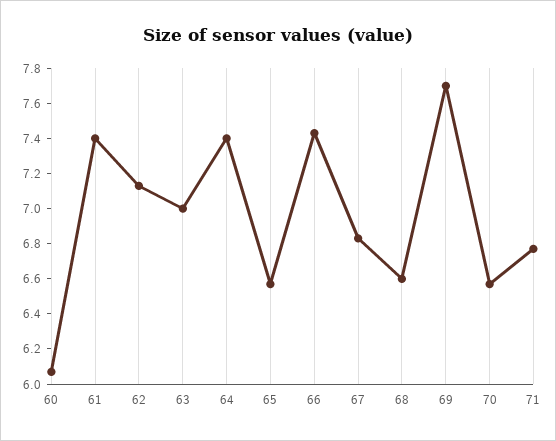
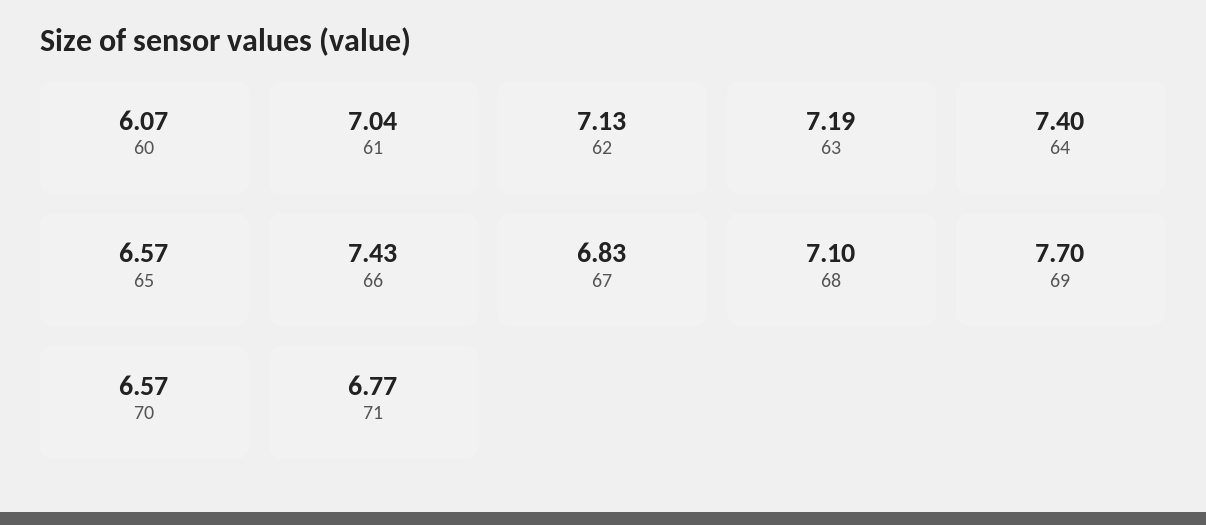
61: 7.4 -> 7.04
63: 7 -> 7.19
68: 6.6 -> 7.1

